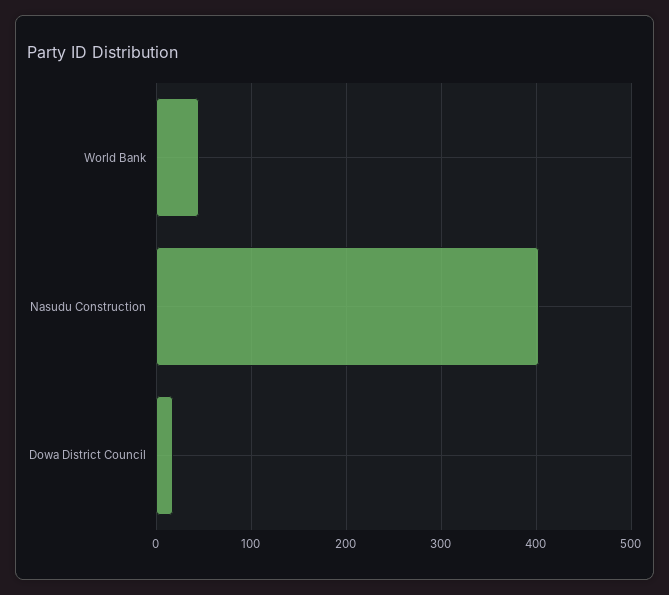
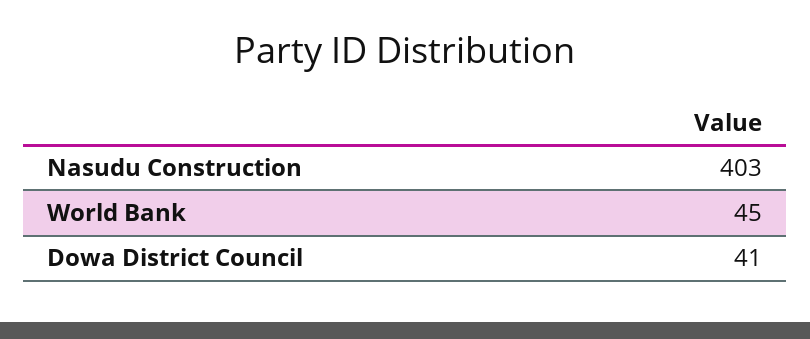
Dowa District Council: 20 -> 41

